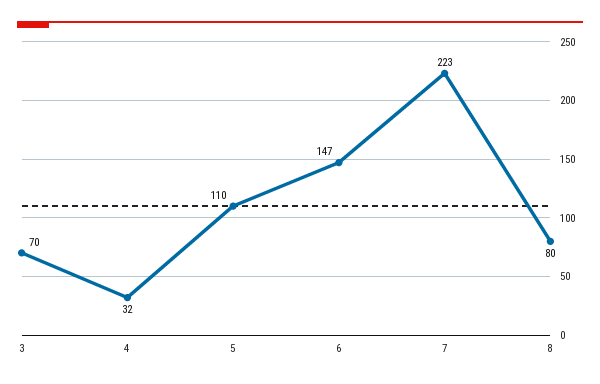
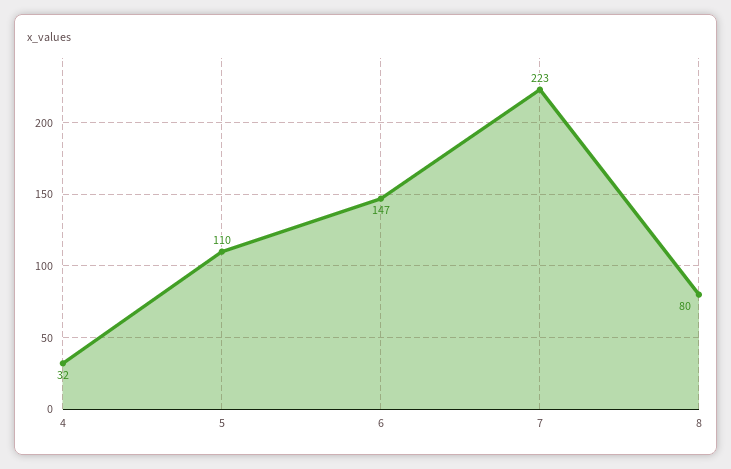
3: 70 -> none

